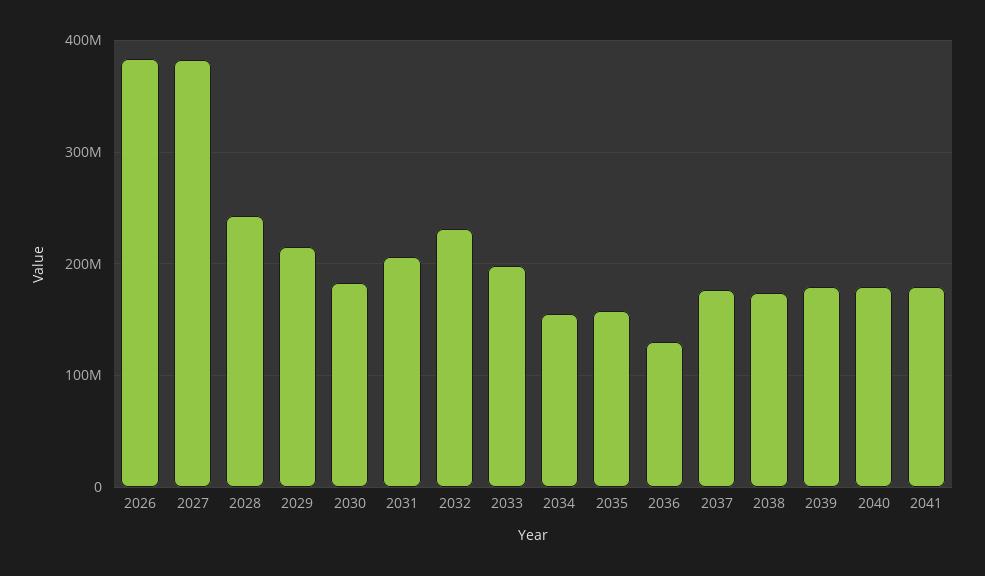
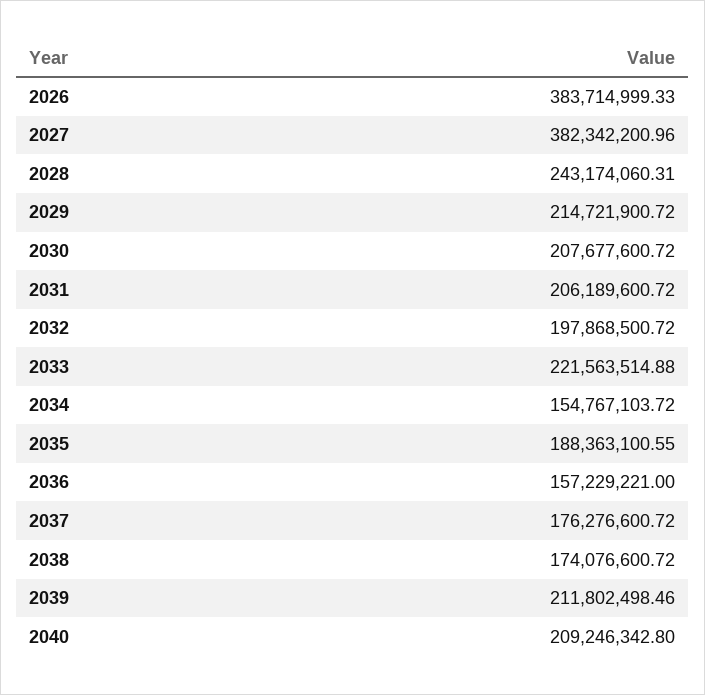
2030: 180000000 -> 207677600.72
2032: 230000000 -> 197868500.72
2033: 200000000 -> 221563514.88
2035: 160000000 -> 188363100.55
2036: 130000000 -> 157229221
2039: 180000000 -> 211802498.46
2040: 180000000 -> 209246342.8
2041: 180000000 -> none

